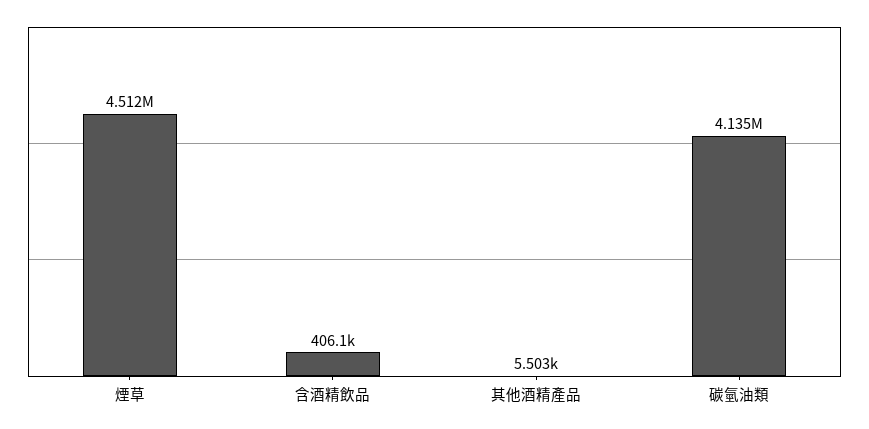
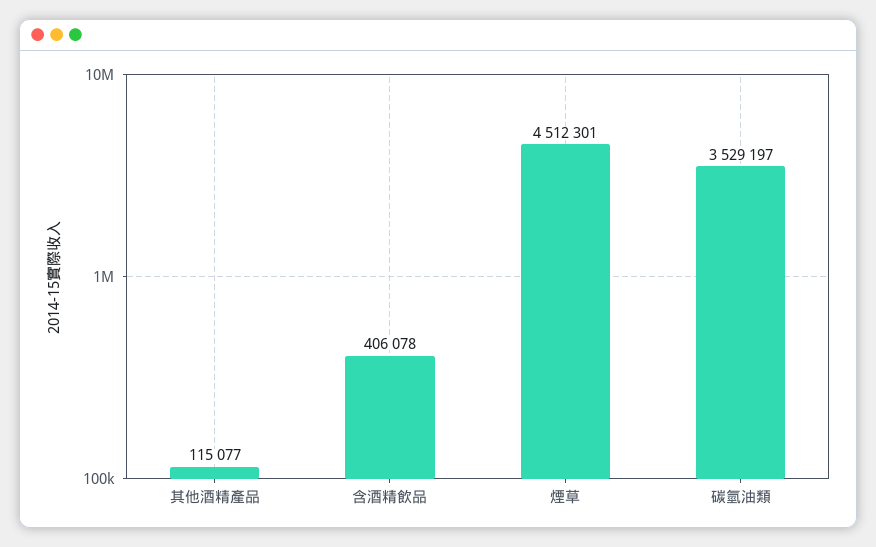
其他酒精產品: 5503 -> 115077
碳氫油類: 4135000 -> 3529197

